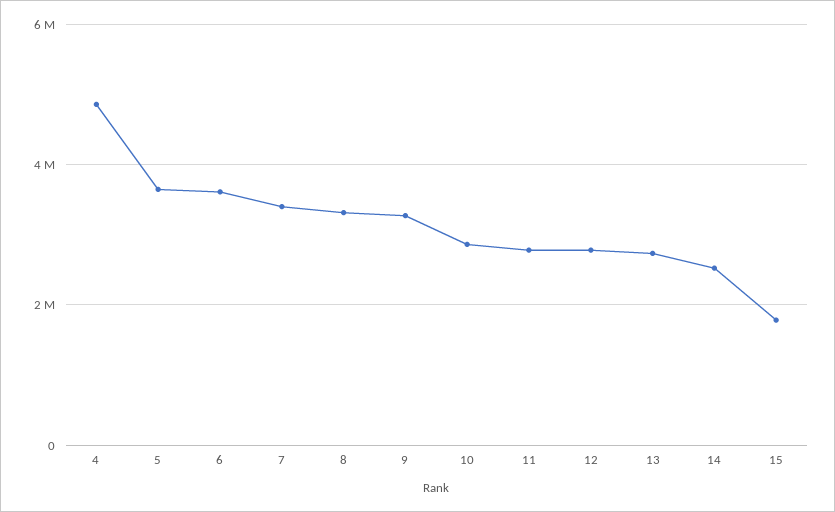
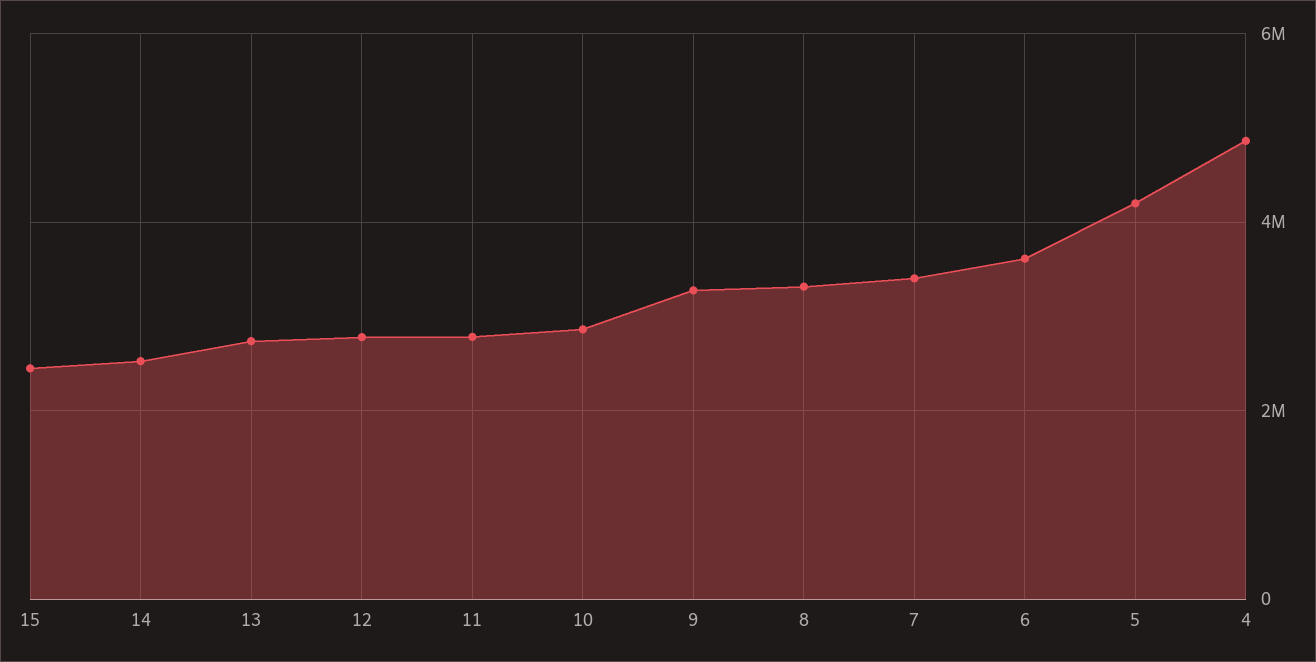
5: 3600000 -> 4200000
15: 1800000 -> 2400000

